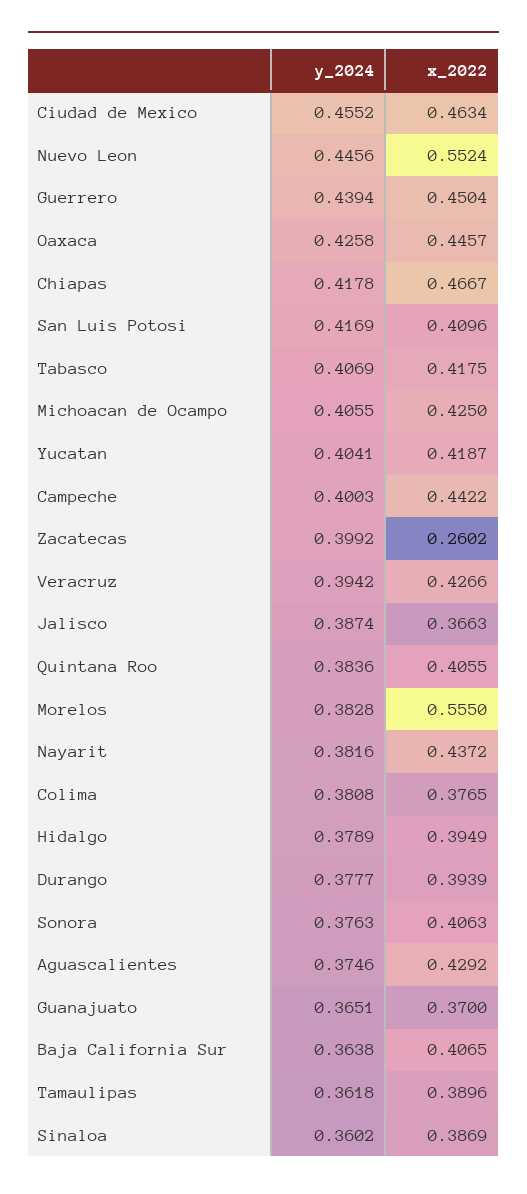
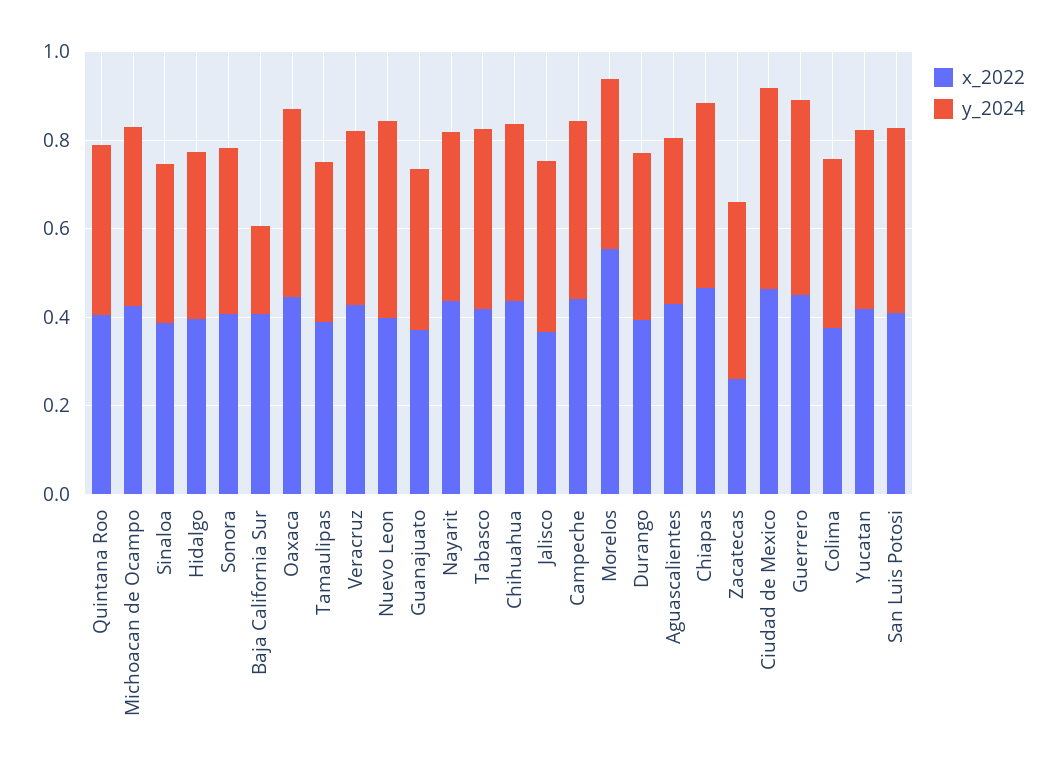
x_2022, Nuevo Leon: 0.5524 -> 0.4
y_2024, Baja California Sur: 0.3638 -> 0.2
x_2022, Chihuahua: none -> 0.45
y_2024, Chihuahua: none -> 0.4

